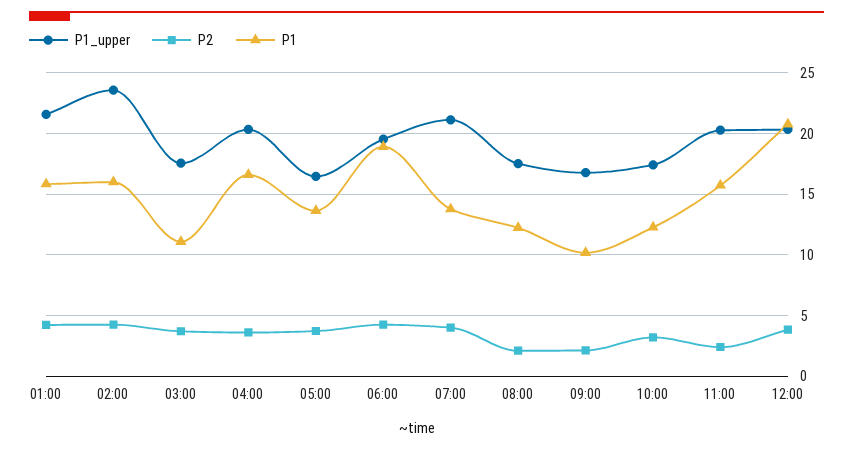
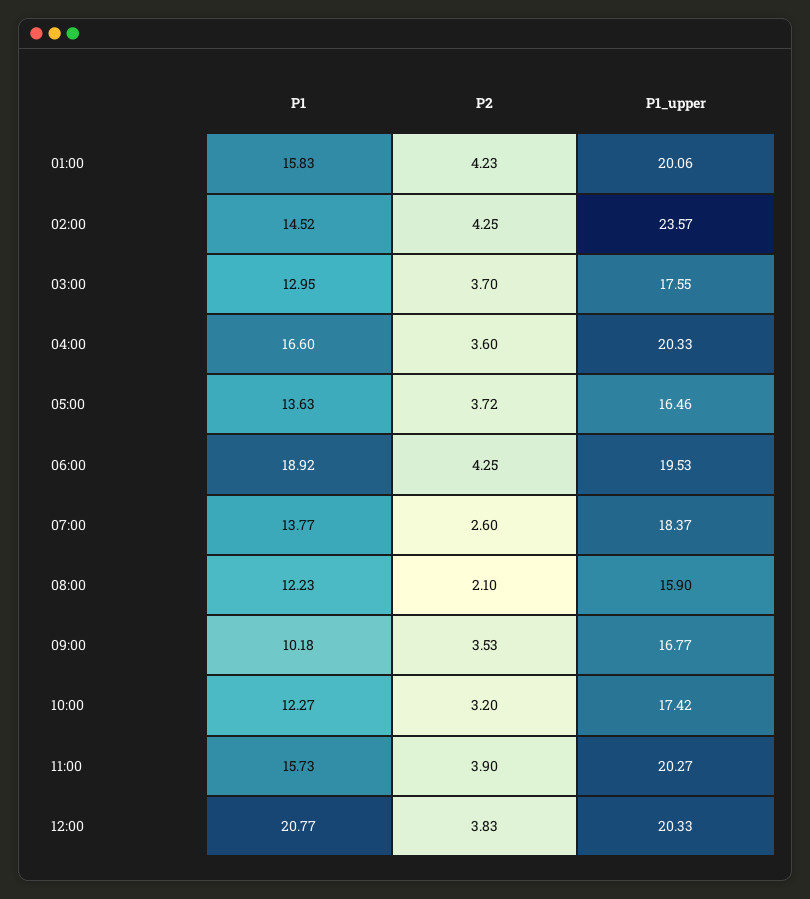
P1_upper, 01:00: 21.5 -> 20.06
P1, 02:00: 16 -> 14.52
P1, 03:00: 11 -> 12.95
P1_upper, 07:00: 21 -> 18.37
P2, 07:00: 4 -> 2.6
P1_upper, 08:00: 17.5 -> 15.9
P2, 09:00: 2 -> 3.53
P2, 11:00: 2.5 -> 3.9

